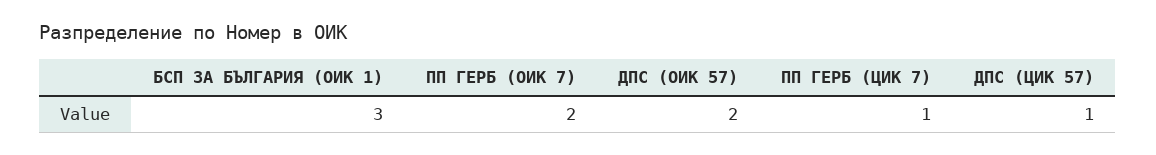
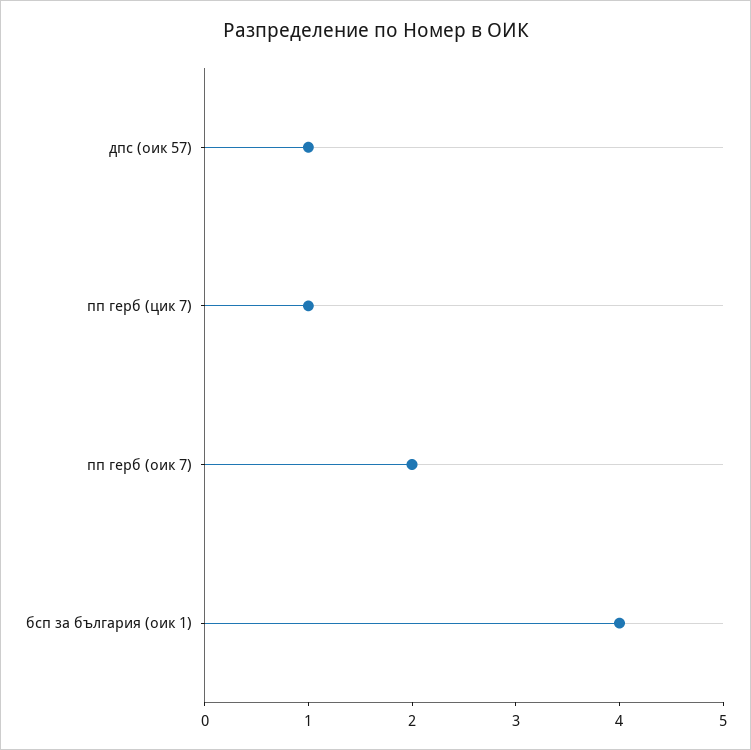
БСП ЗА БЪЛГАРИЯ (ОИК 1): 3 -> 4
ДПС (ОИК 57): 2 -> 1
ДПС (ЦИК 57): 1 -> none

